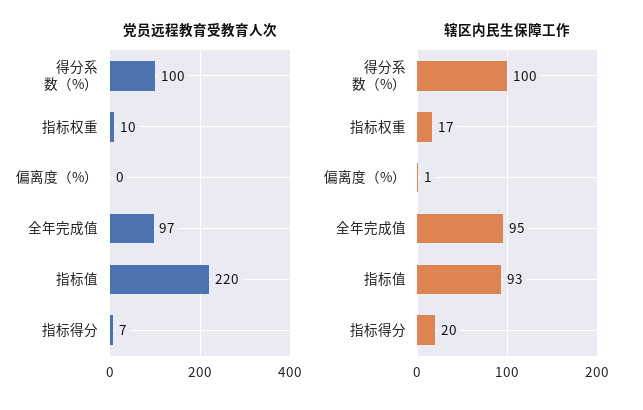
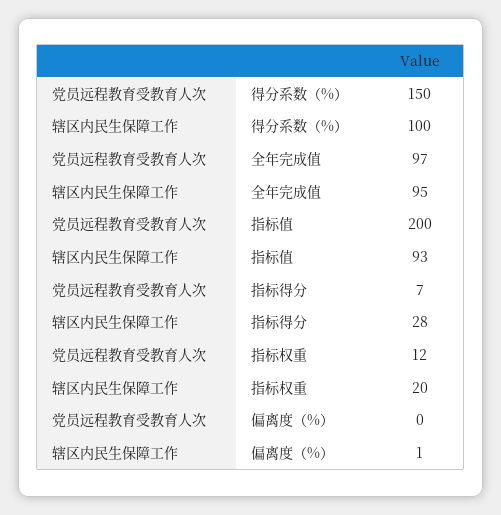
党员远程教育受教育人次, 得分系数（%）: 100 -> 150
党员远程教育受教育人次, 指标权重: 10 -> 12
党员远程教育受教育人次, 指标值: 220 -> 200
辖区内民生保障工作, 指标权重: 17 -> 20
辖区内民生保障工作, 指标得分: 20 -> 28

